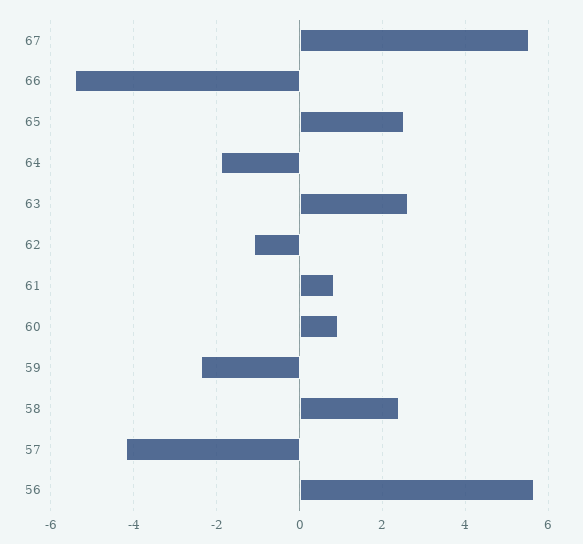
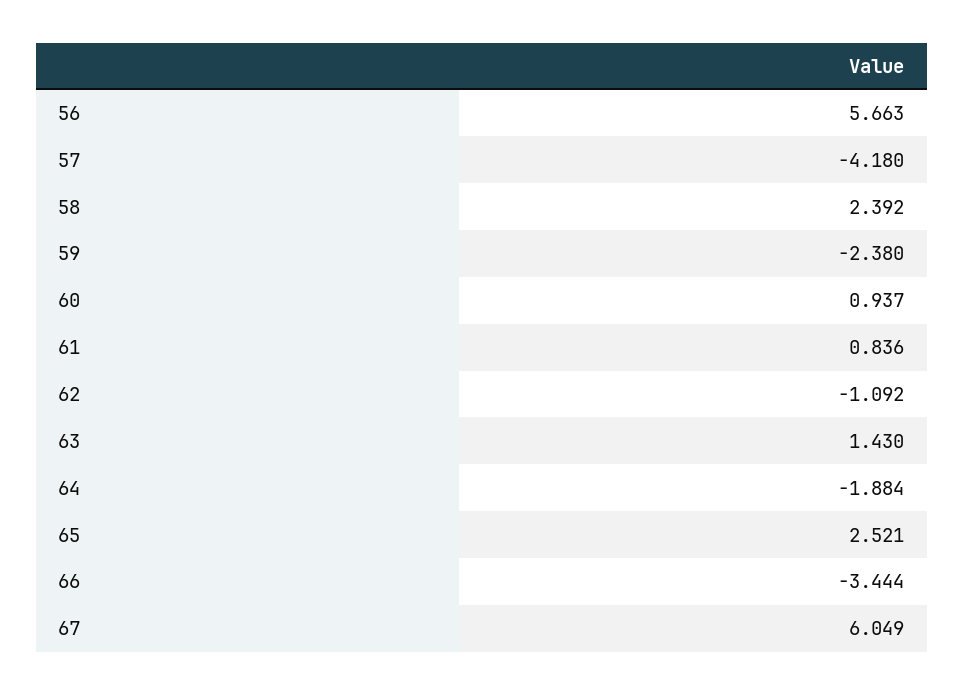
67: 5.6 -> 6.049
66: -5.4 -> -3.444
63: 2.6 -> 1.43

